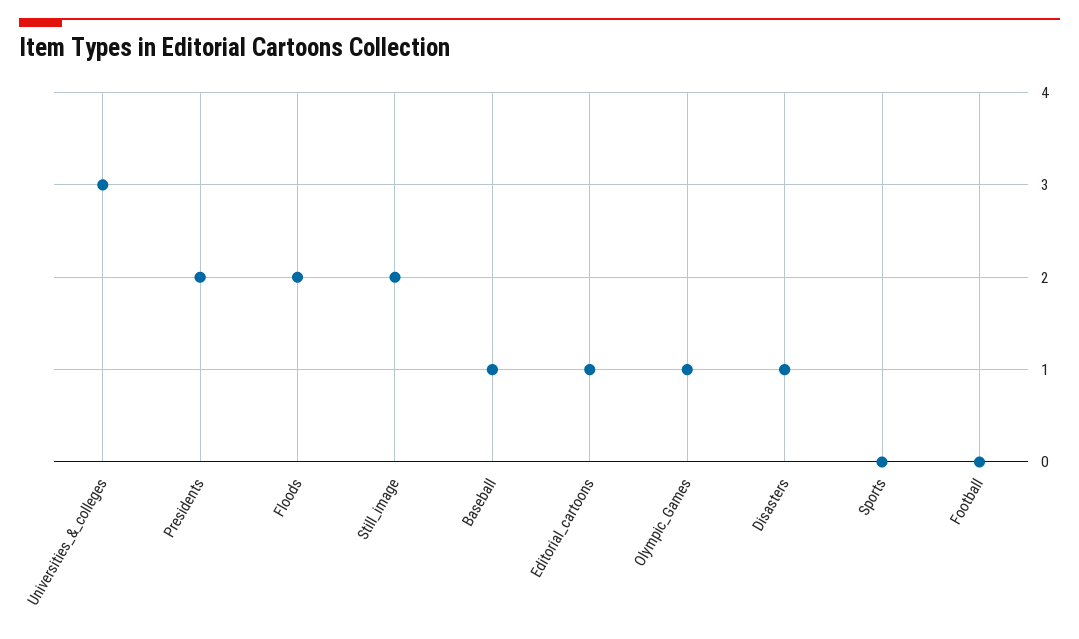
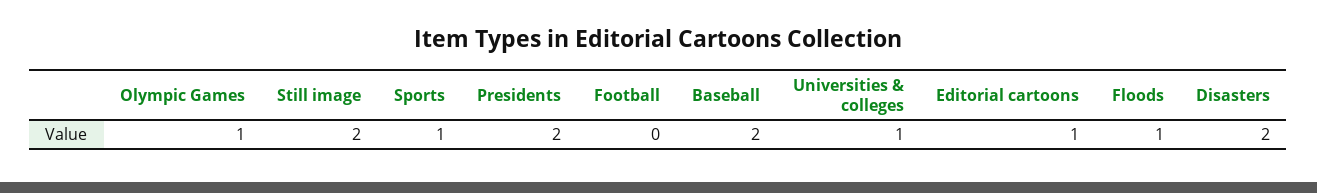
Universities_&_colleges: 3 -> 1
Floods: 2 -> 1
Baseball: 1 -> 2
Disasters: 1 -> 2
Sports: 0 -> 1

